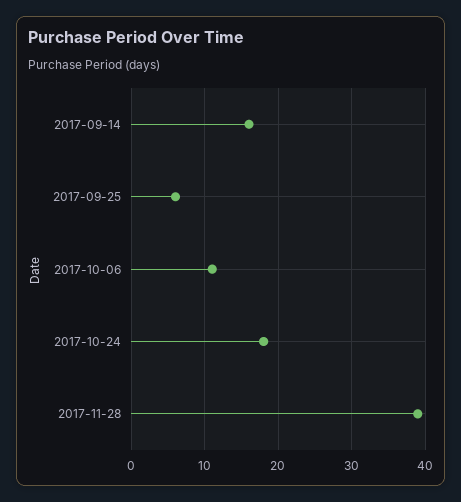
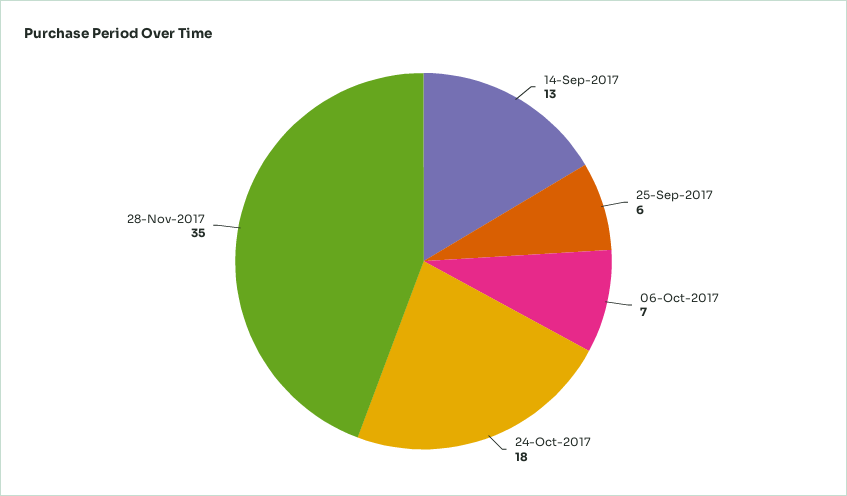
2017-09-14: 16 -> 13
2017-10-06: 11 -> 7
2017-11-28: 39 -> 35

